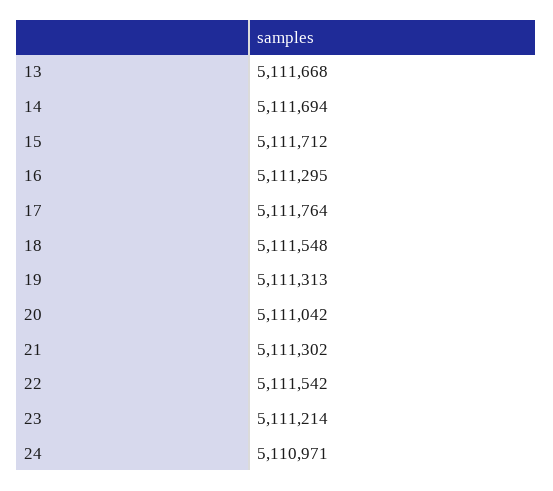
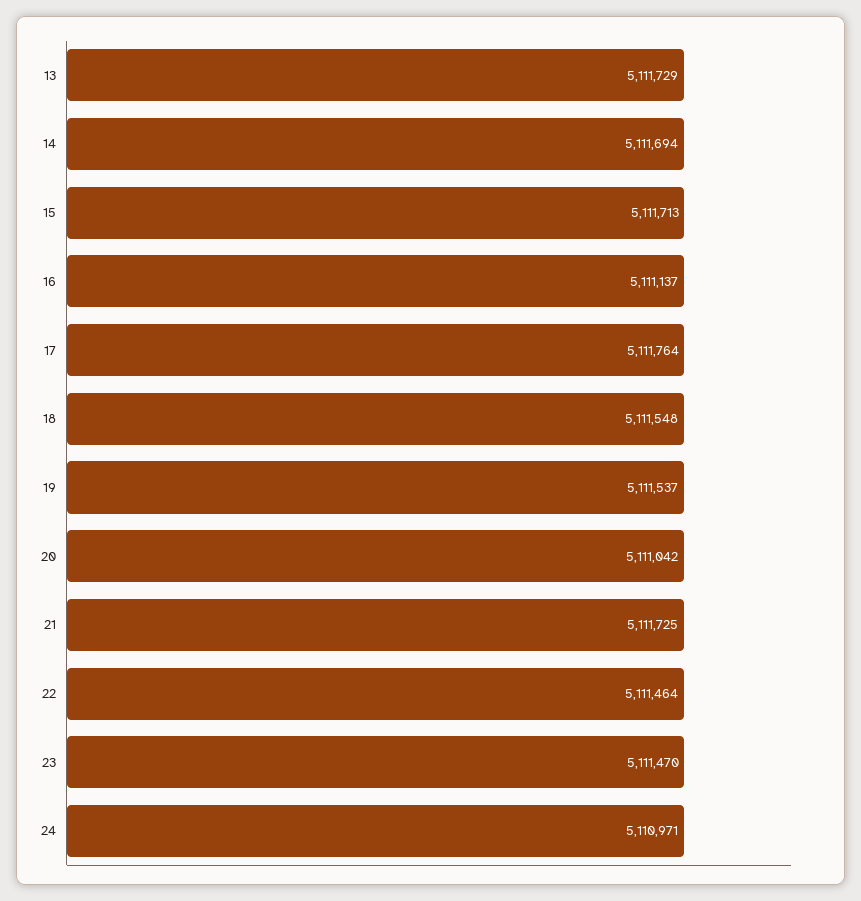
13: 5111668 -> 5111729
15: 5111712 -> 5111713
16: 5111295 -> 5111137
19: 5111313 -> 5111537
21: 5111302 -> 5111725
22: 5111542 -> 5111464
23: 5111214 -> 5111470

